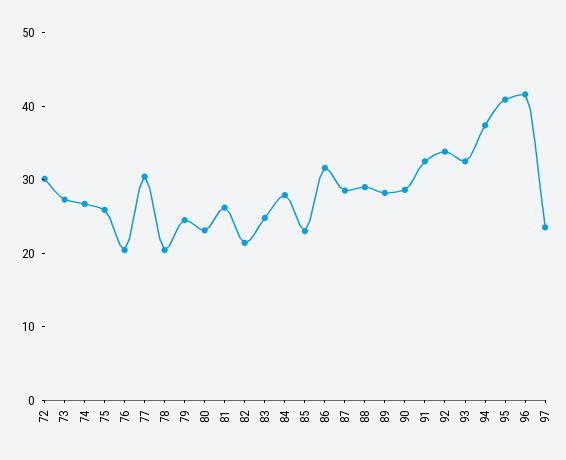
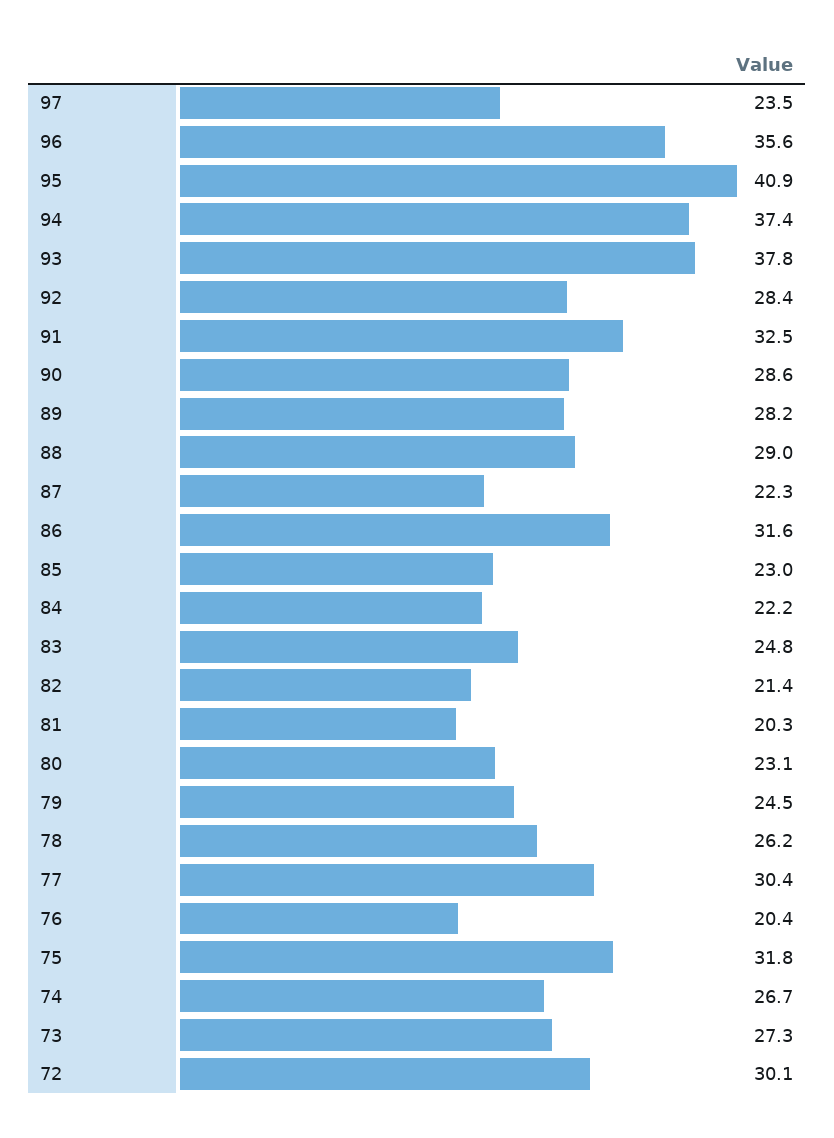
75: 26 -> 31.8
78: 20 -> 26.2
81: 26 -> 20.3
84: 28 -> 22.2
87: 28 -> 22.3
92: 34 -> 28.4
93: 32 -> 37.8
96: 42 -> 35.6

